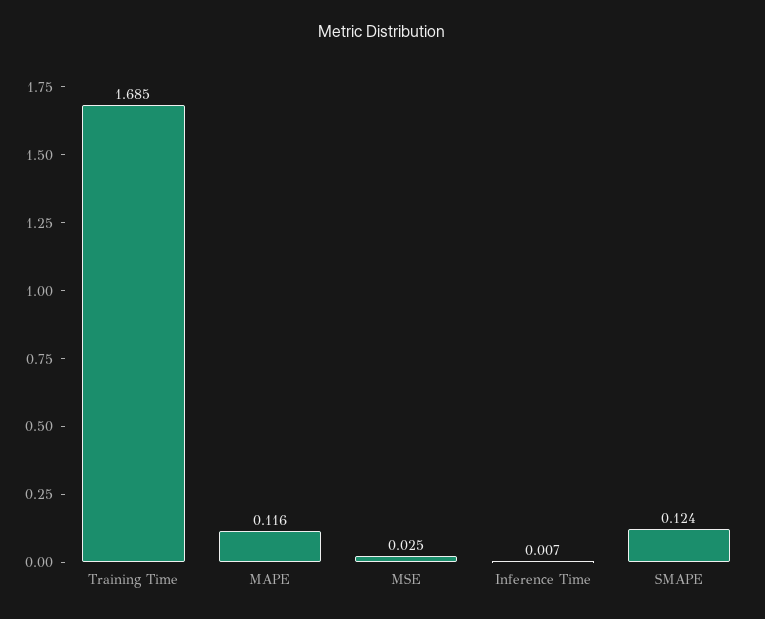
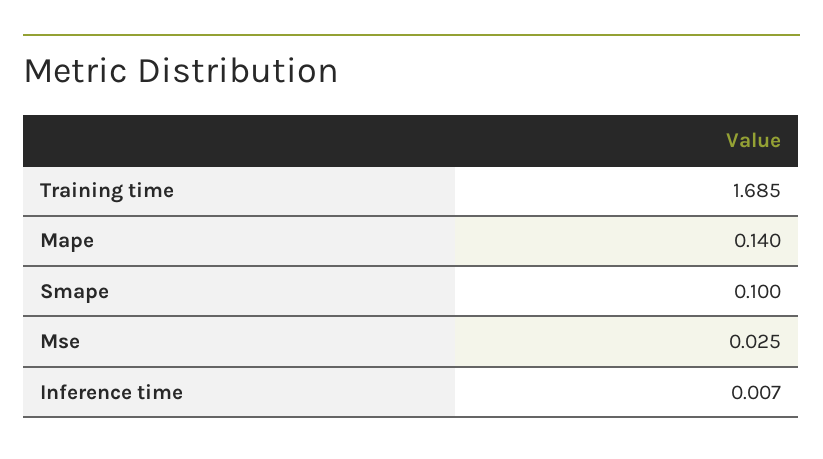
MAPE: 0.116 -> 0.14
SMAPE: 0.124 -> 0.1

